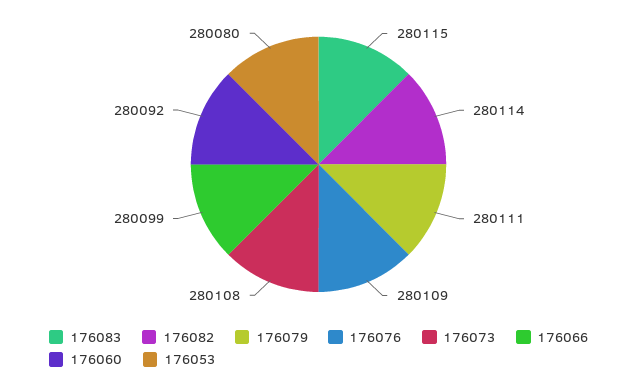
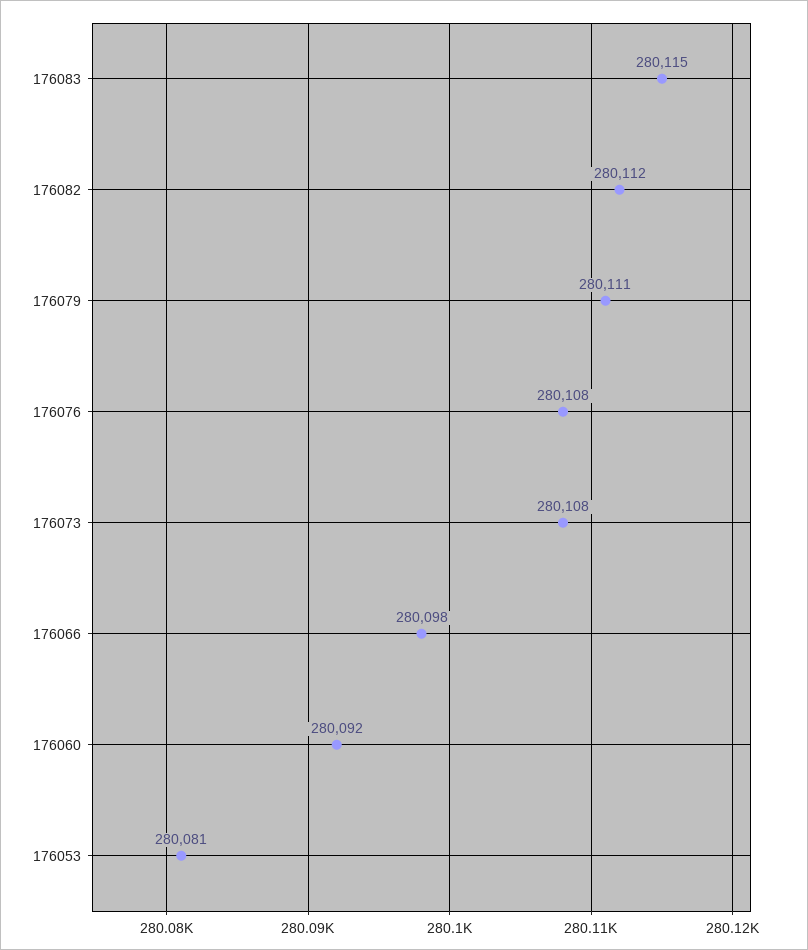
176082: 280114 -> 280112
176076: 280109 -> 280108
176066: 280099 -> 280098
176053: 280080 -> 280081

